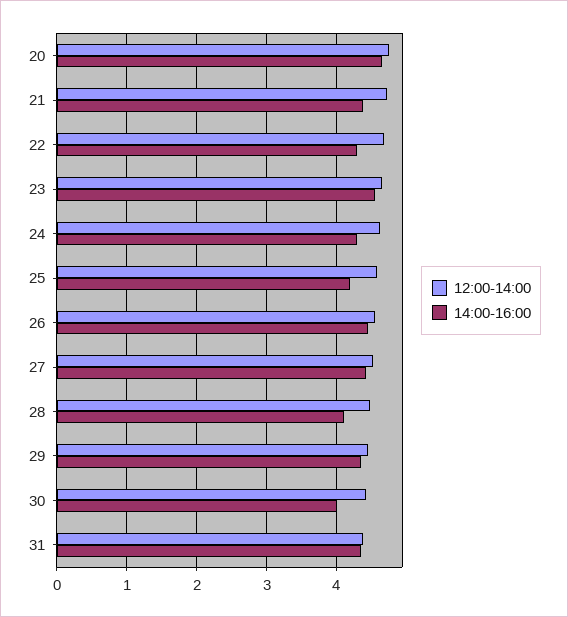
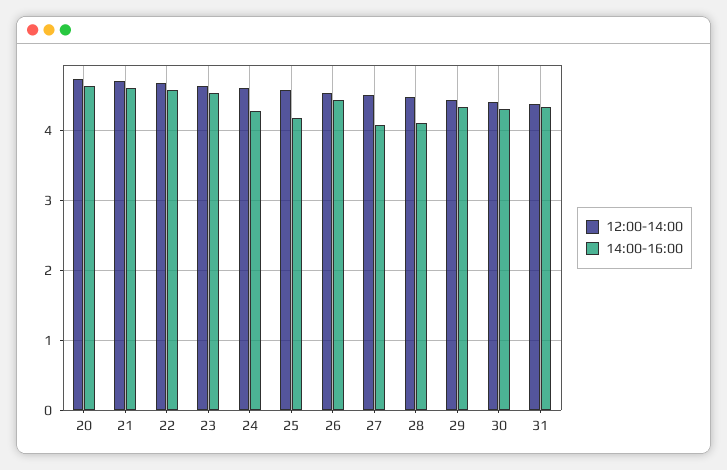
14:00-16:00, 21: 4.4 -> 4.6
14:00-16:00, 22: 4.3 -> 4.6
14:00-16:00, 27: 4.4 -> 4.1
14:00-16:00, 30: 4 -> 4.3

